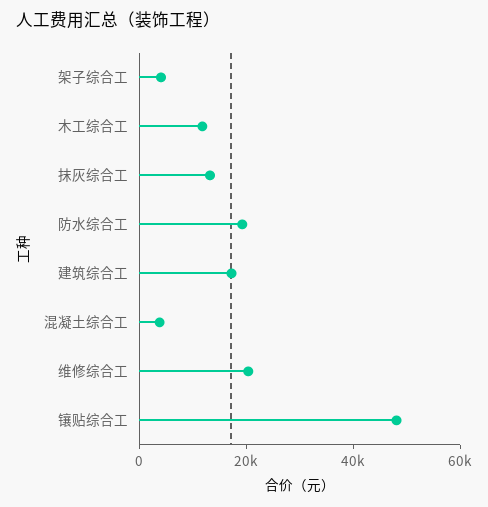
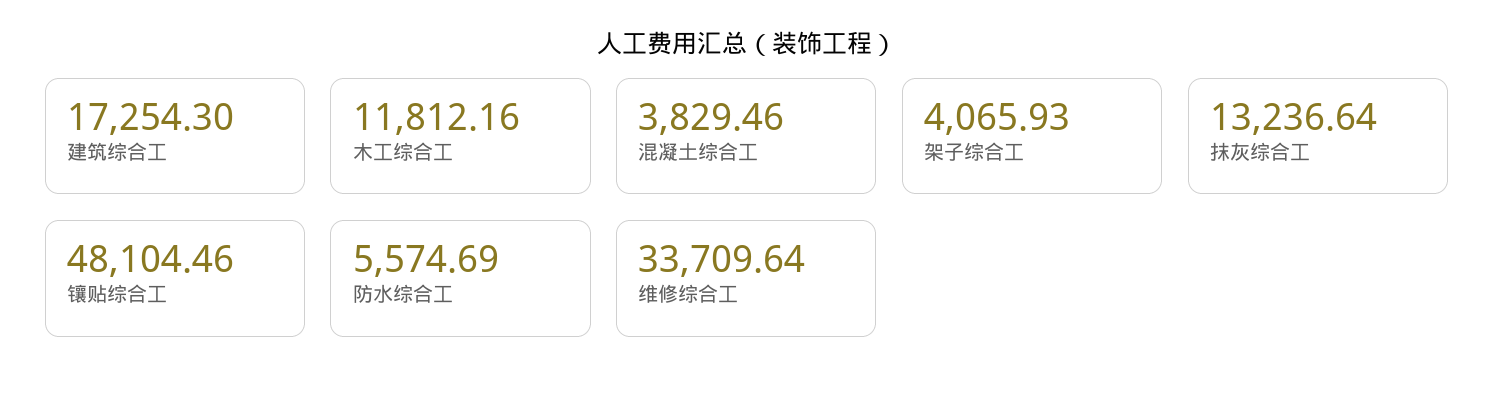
防水综合工: 20000 -> 5574.69
维修综合工: 20000 -> 33709.64

